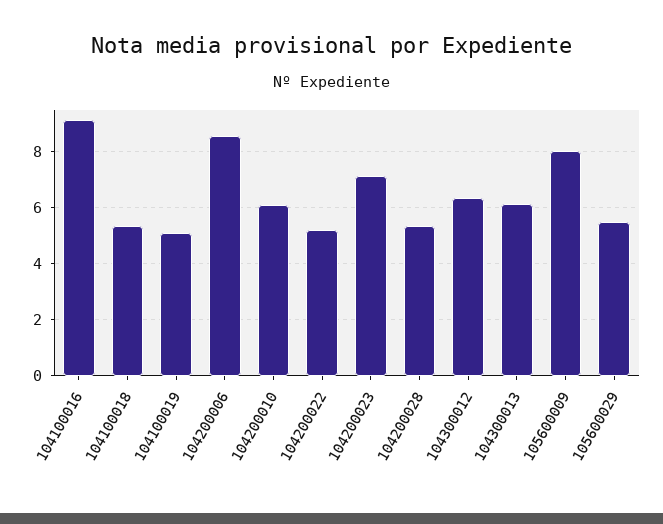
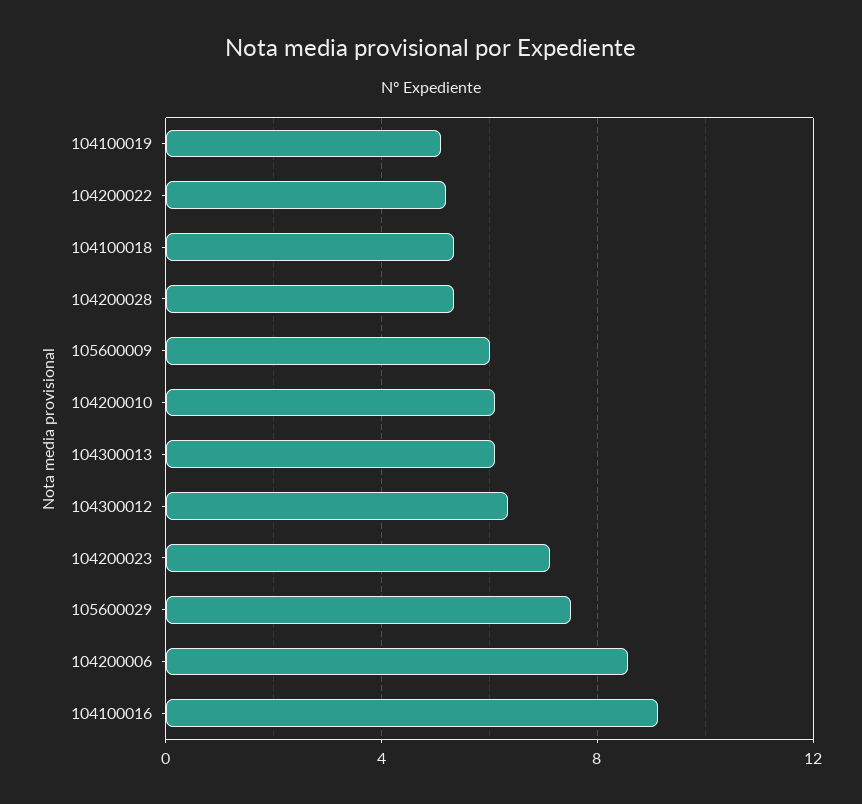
105600009: 8 -> 6
105600029: 5.5 -> 7.5

